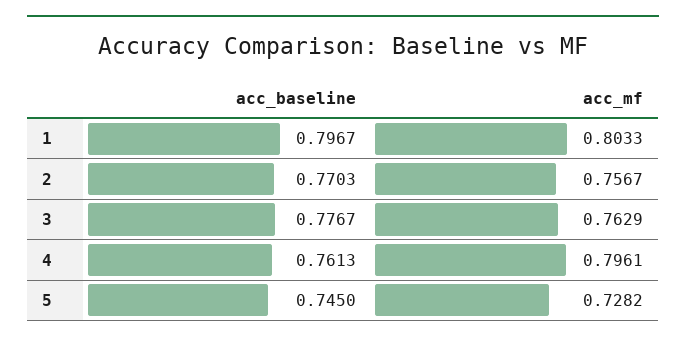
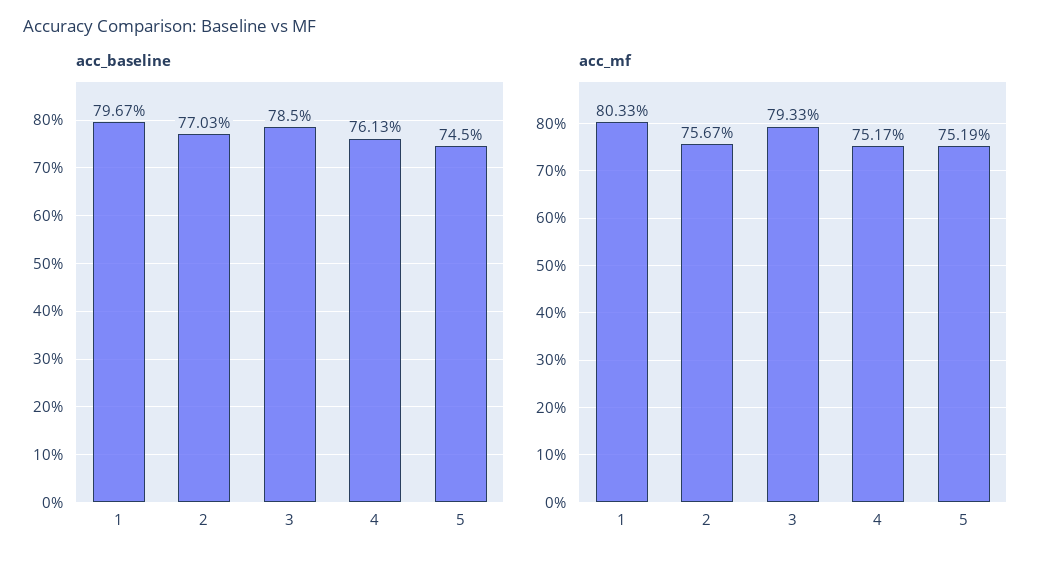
acc_baseline, 3: 0.7767 -> 0.785
acc_mf, 3: 0.7629 -> 0.7933
acc_mf, 4: 0.7961 -> 0.7517
acc_mf, 5: 0.7282 -> 0.7519

